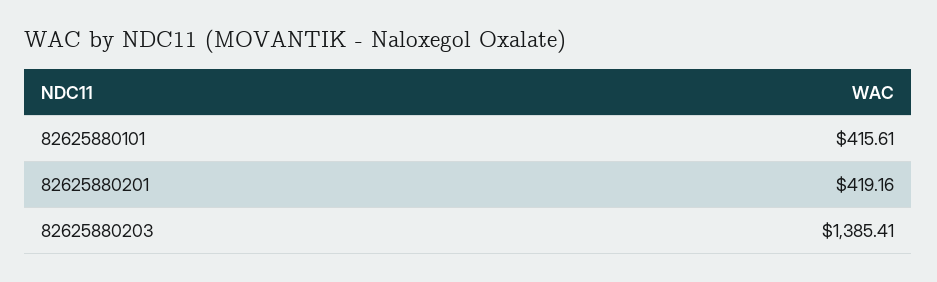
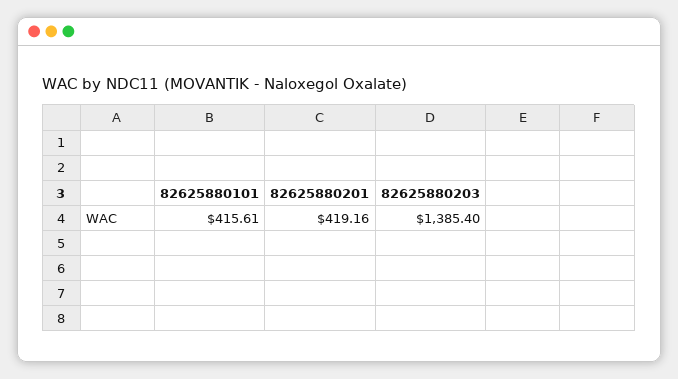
82625880203: 1385.41 -> 1385.4

